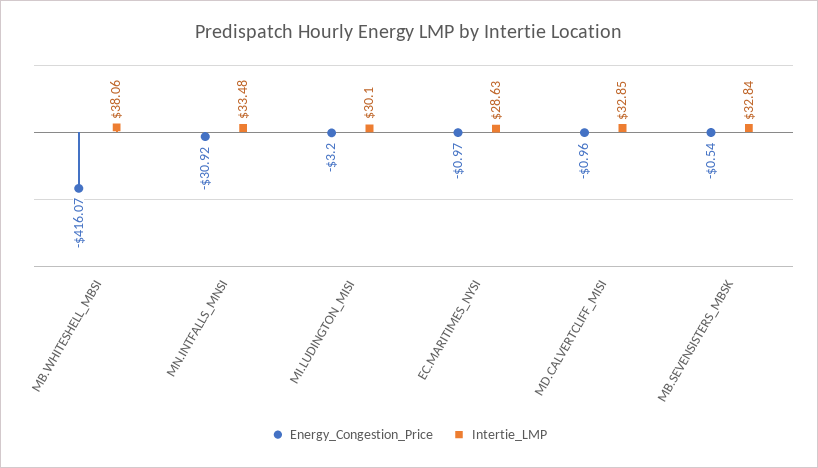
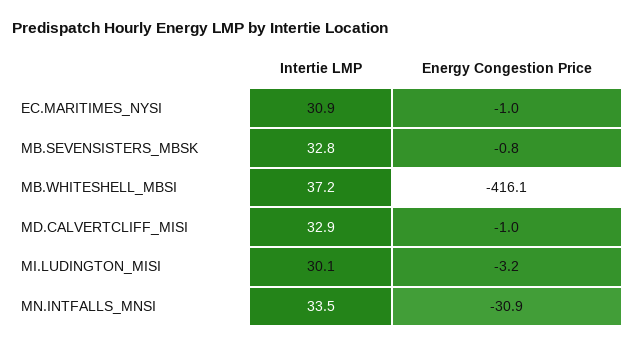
Intertie_LMP, MB.WHITESHELL_MBSI: 38.06 -> 37.2
Intertie_LMP, EC.MARITIMES_NYSI: 28.63 -> 30.9
Energy_Congestion_Price, MB.SEVENSISTERS_MBSK: -0.54 -> -0.8

